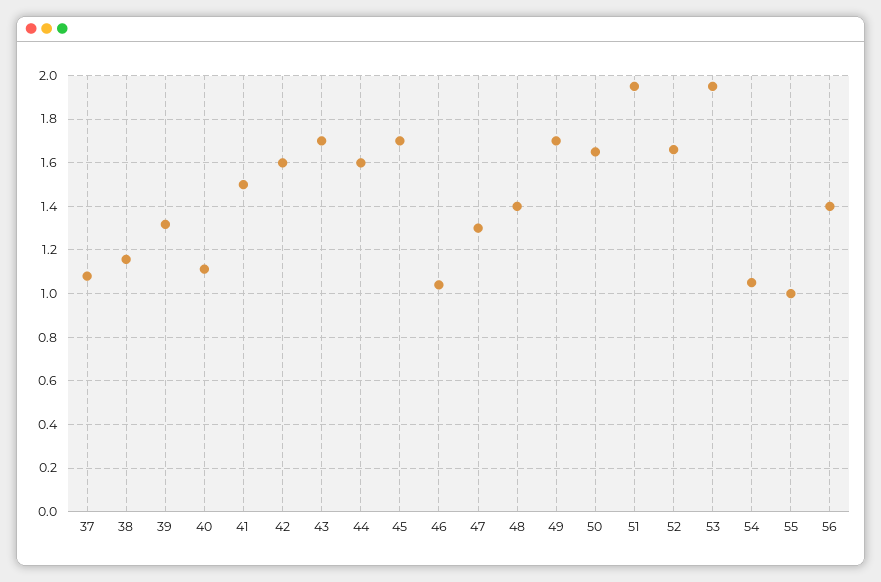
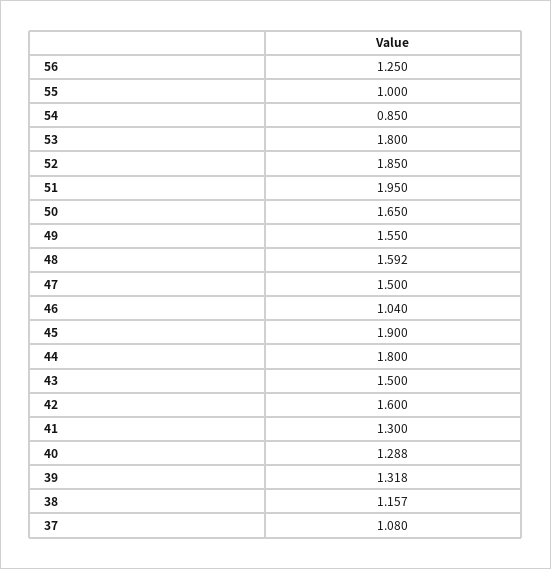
40: 1.1 -> 1.288
41: 1.5 -> 1.3
43: 1.7 -> 1.5
44: 1.6 -> 1.8
45: 1.7 -> 1.9
47: 1.3 -> 1.5
48: 1.4 -> 1.592
49: 1.7 -> 1.55
52: 1.65 -> 1.85
53: 1.95 -> 1.8
54: 1.05 -> 0.85
56: 1.4 -> 1.25

